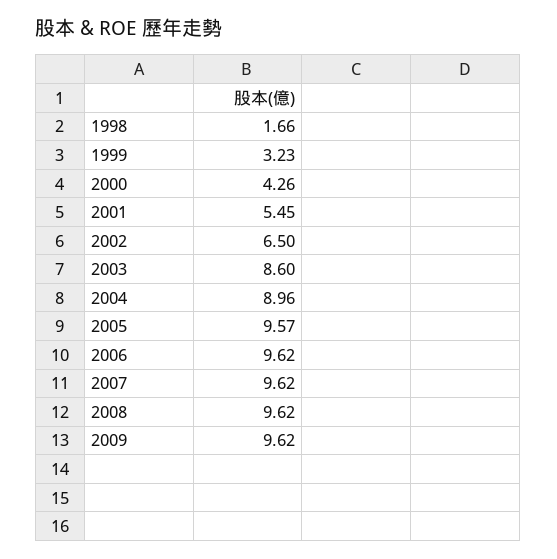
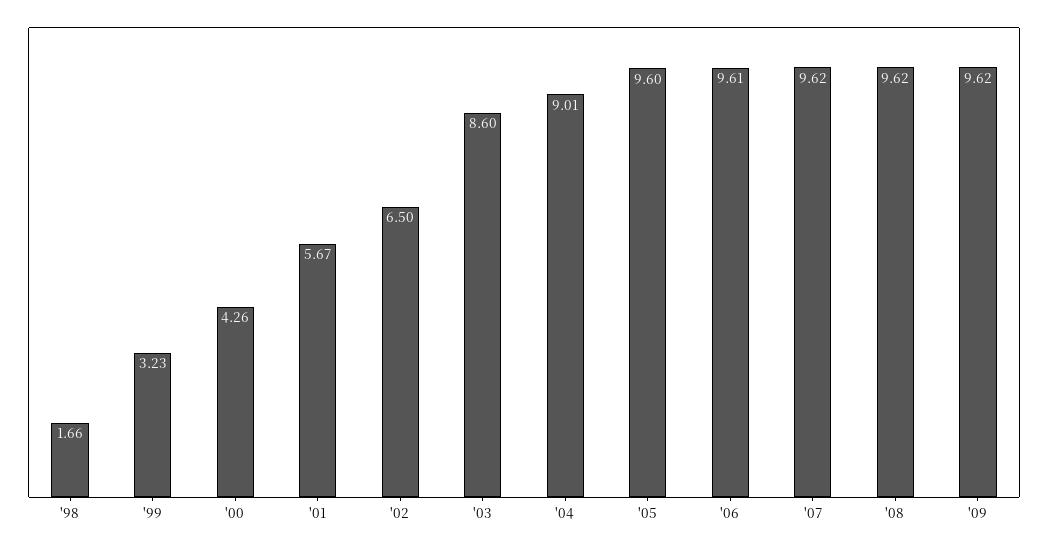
2001: 5.45 -> 5.67
2004: 8.96 -> 9.01
2005: 9.57 -> 9.6
2006: 9.62 -> 9.61

